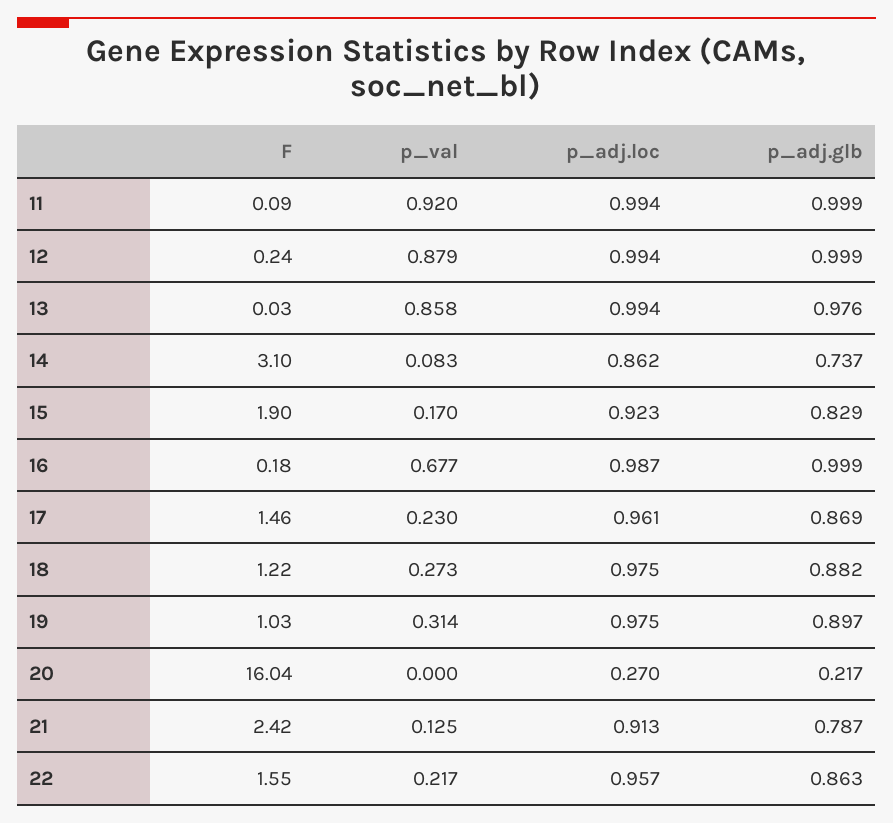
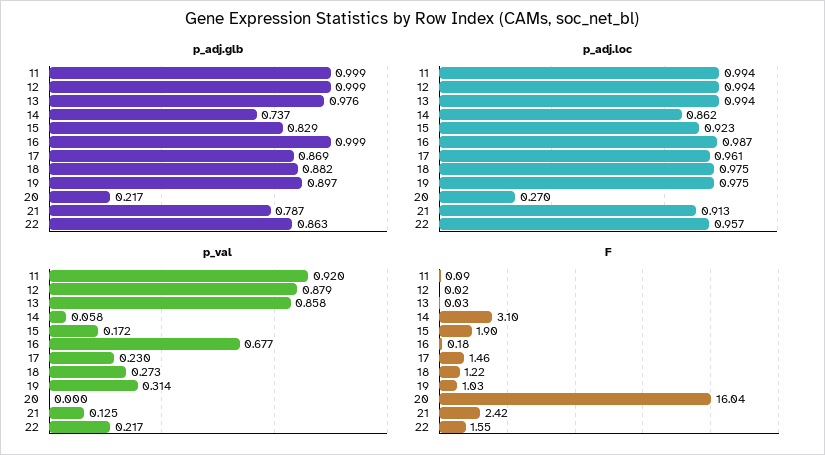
F, 12: 0.24 -> 0.02
p_val, 14: 0.083 -> 0.058
p_val, 15: 0.17 -> 0.172

